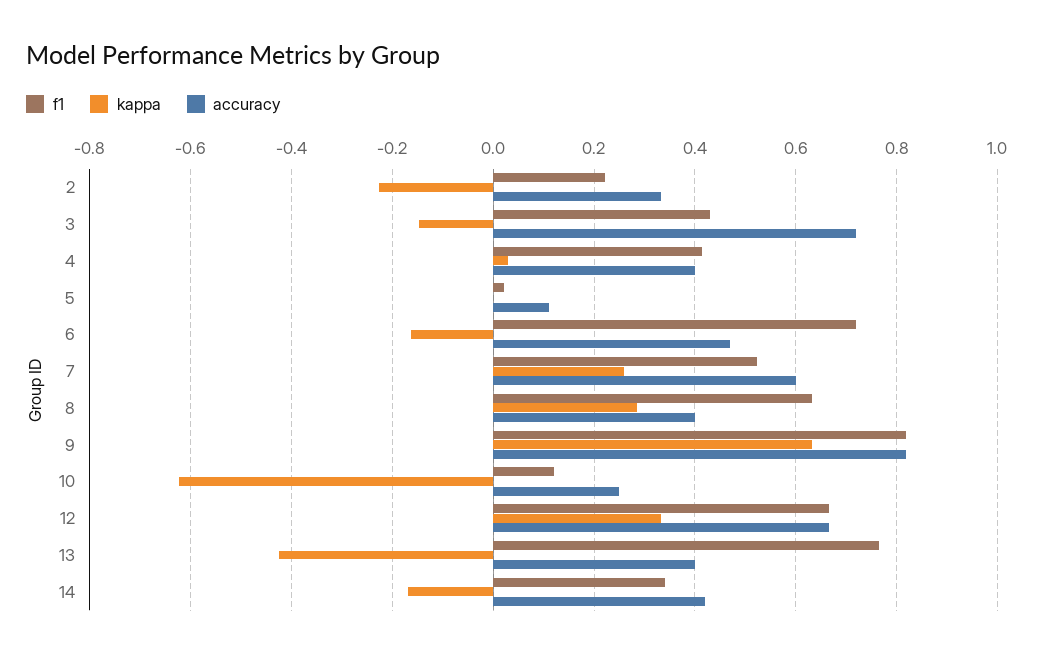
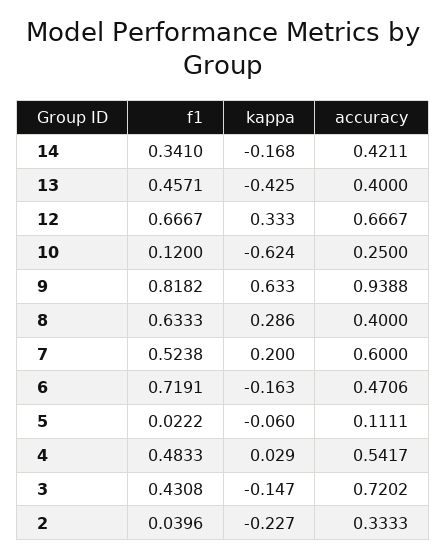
f1, 2: 0.22 -> 0.0396
f1, 4: 0.42 -> 0.4833
accuracy, 4: 0.4 -> 0.5417
kappa, 5: 0 -> -0.06
kappa, 7: 0.26 -> 0.2
accuracy, 9: 0.82 -> 0.9388
f1, 13: 0.76 -> 0.4571

